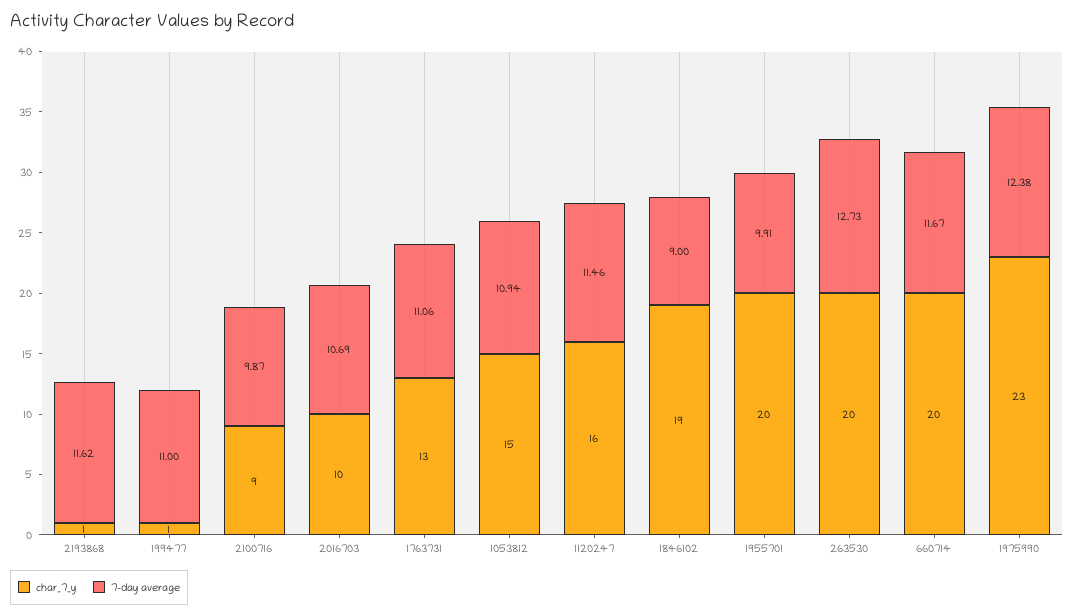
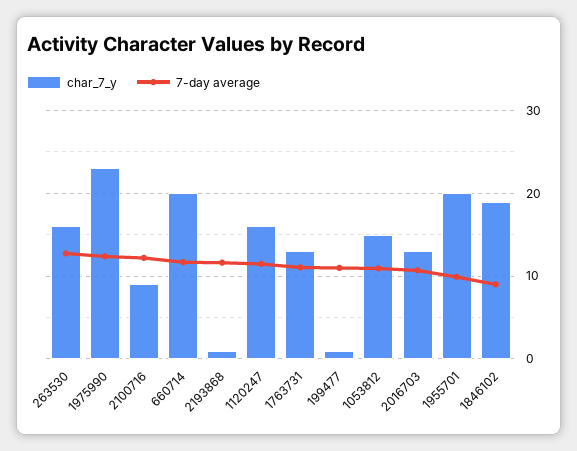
7-day average, 2100716: 9.87 -> 12
char_7_y, 2016703: 10 -> 13
char_7_y, 263530: 20 -> 16

